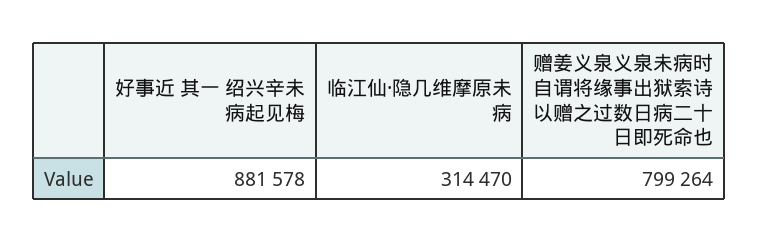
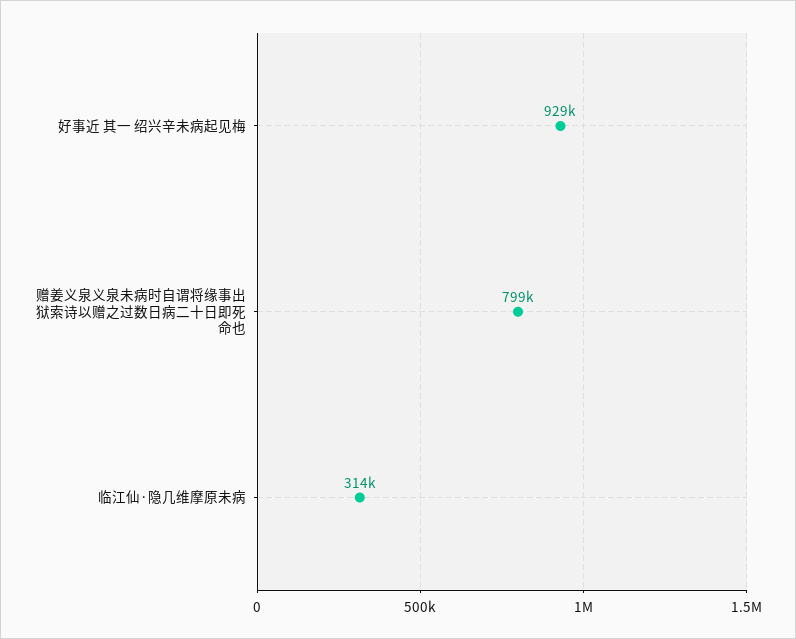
好事近 其一 绍兴辛未病起见梅: 881578 -> 929000

